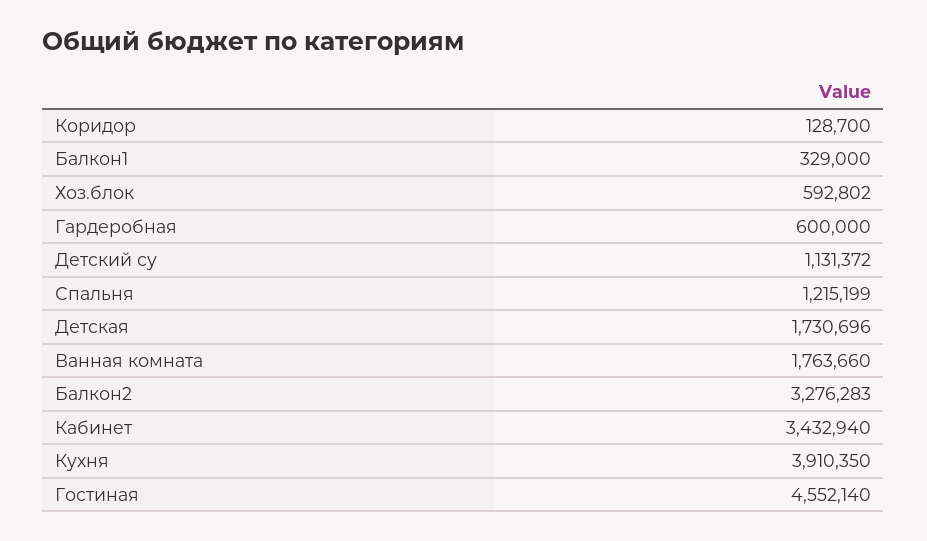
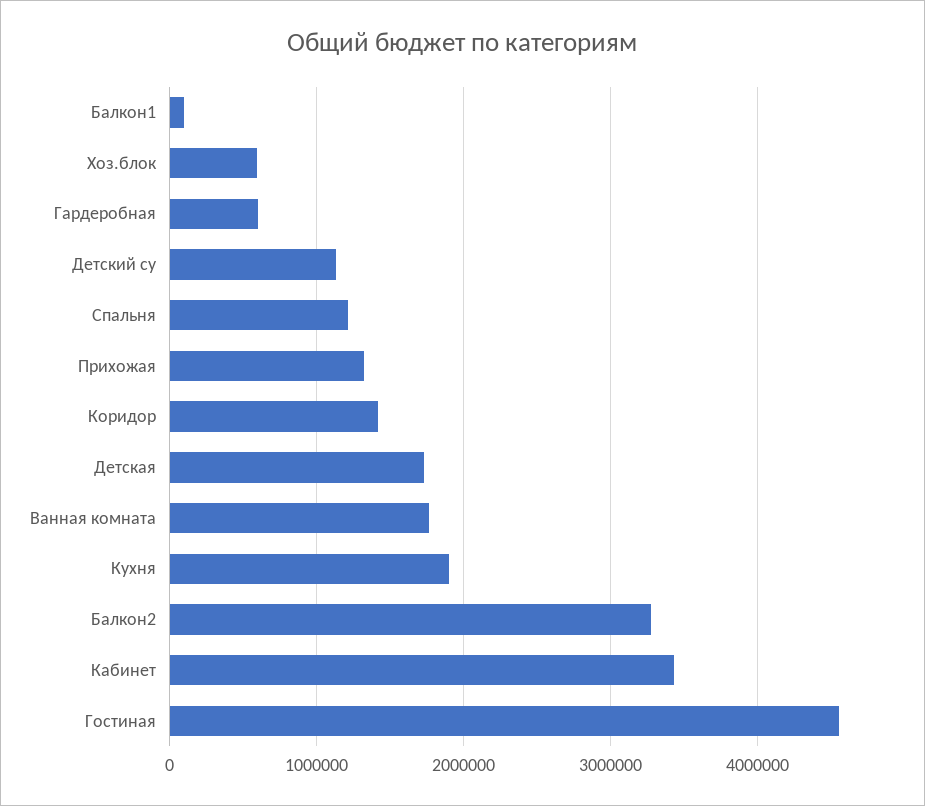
Коридор: 128700 -> 1400000
Балкон1: 329000 -> 100000
Кухня: 3910350 -> 1900000
Прихожая: none -> 1300000

